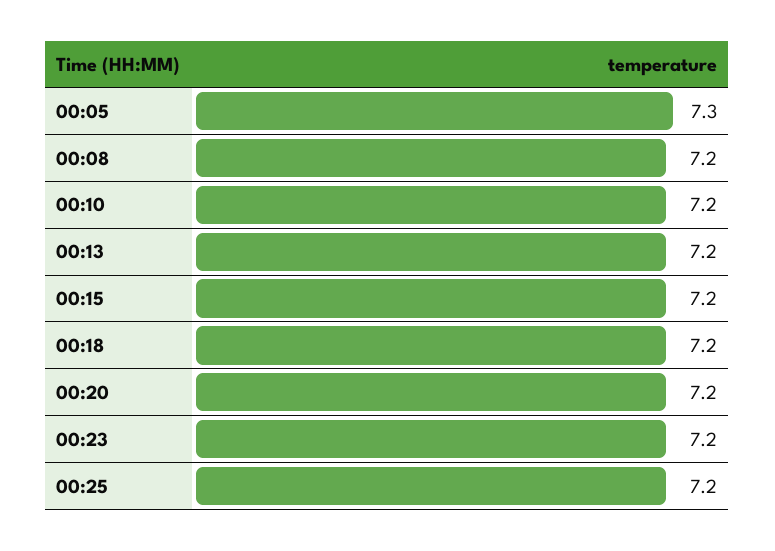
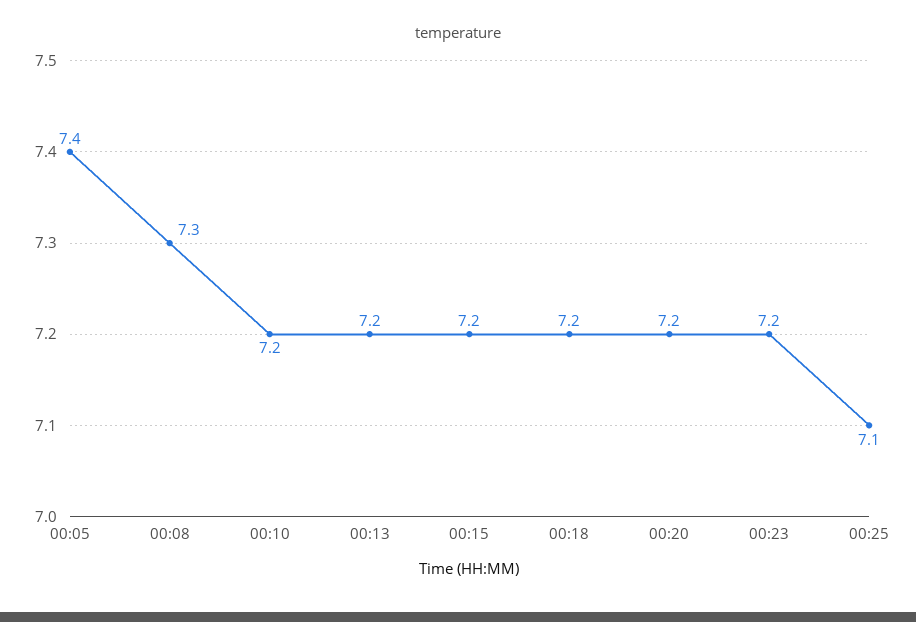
00:05: 7.3 -> 7.4
00:08: 7.2 -> 7.3
00:25: 7.2 -> 7.1

